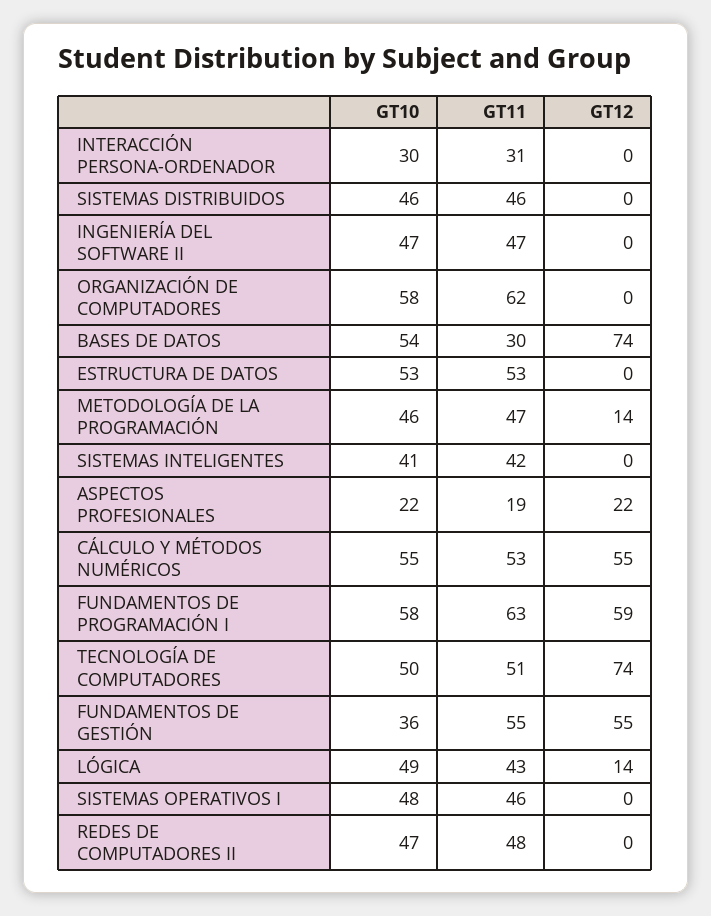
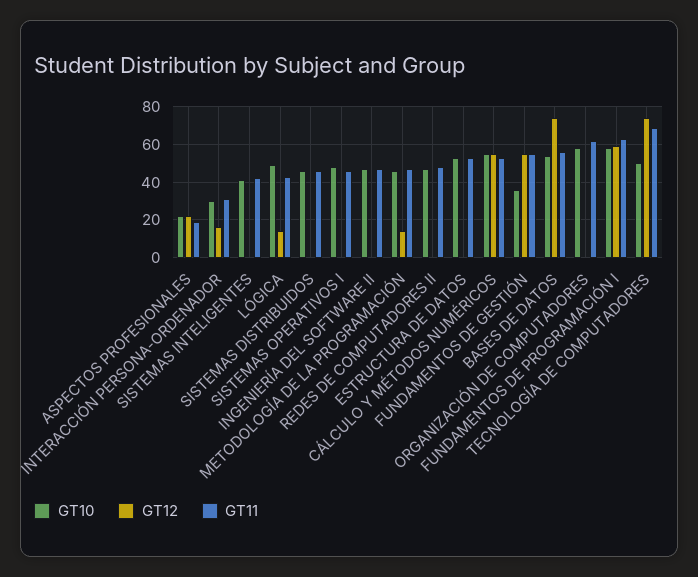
GT12, INTERACCIÓN PERSONA-ORDENADOR: 0 -> 15
GT11, BASES DE DATOS: 30 -> 55
GT11, TECNOLOGÍA DE COMPUTADORES: 51 -> 70

